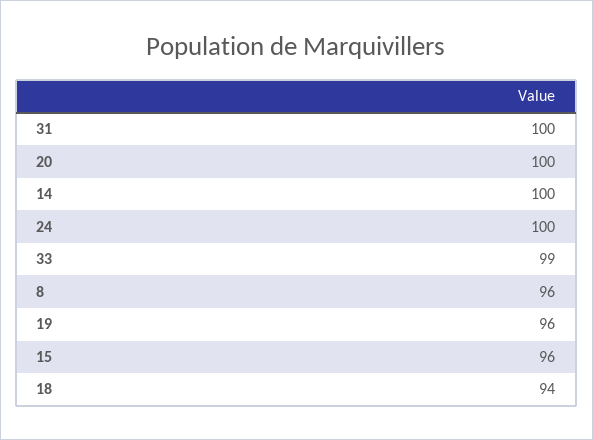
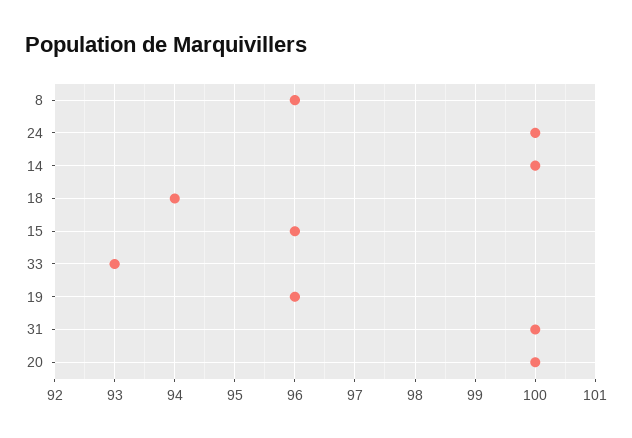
33: 99 -> 93

